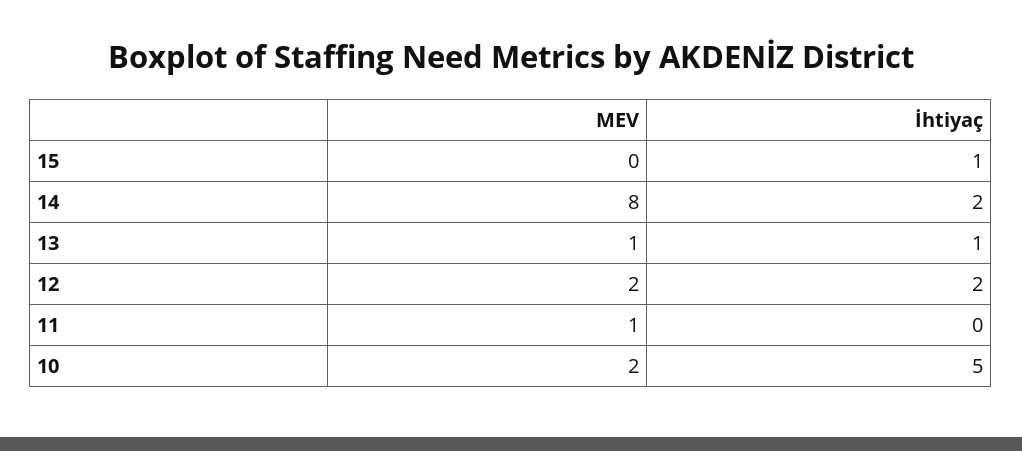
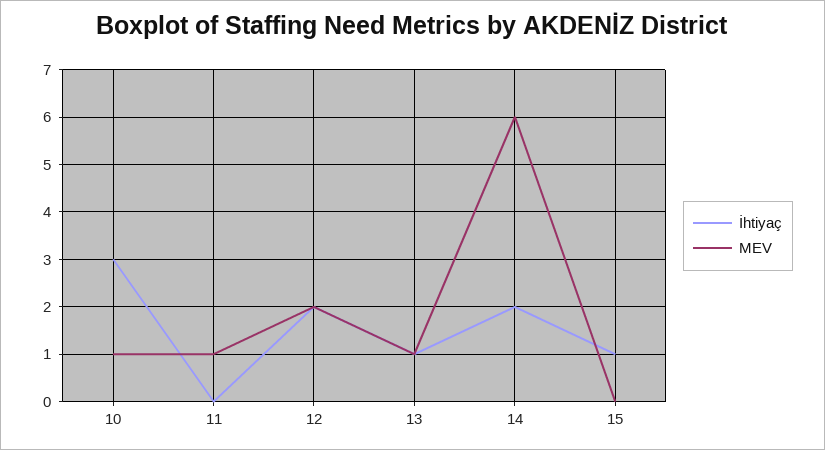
MEV, 14: 8 -> 6
MEV, 10: 2 -> 1
İhtiyaç, 10: 5 -> 3

